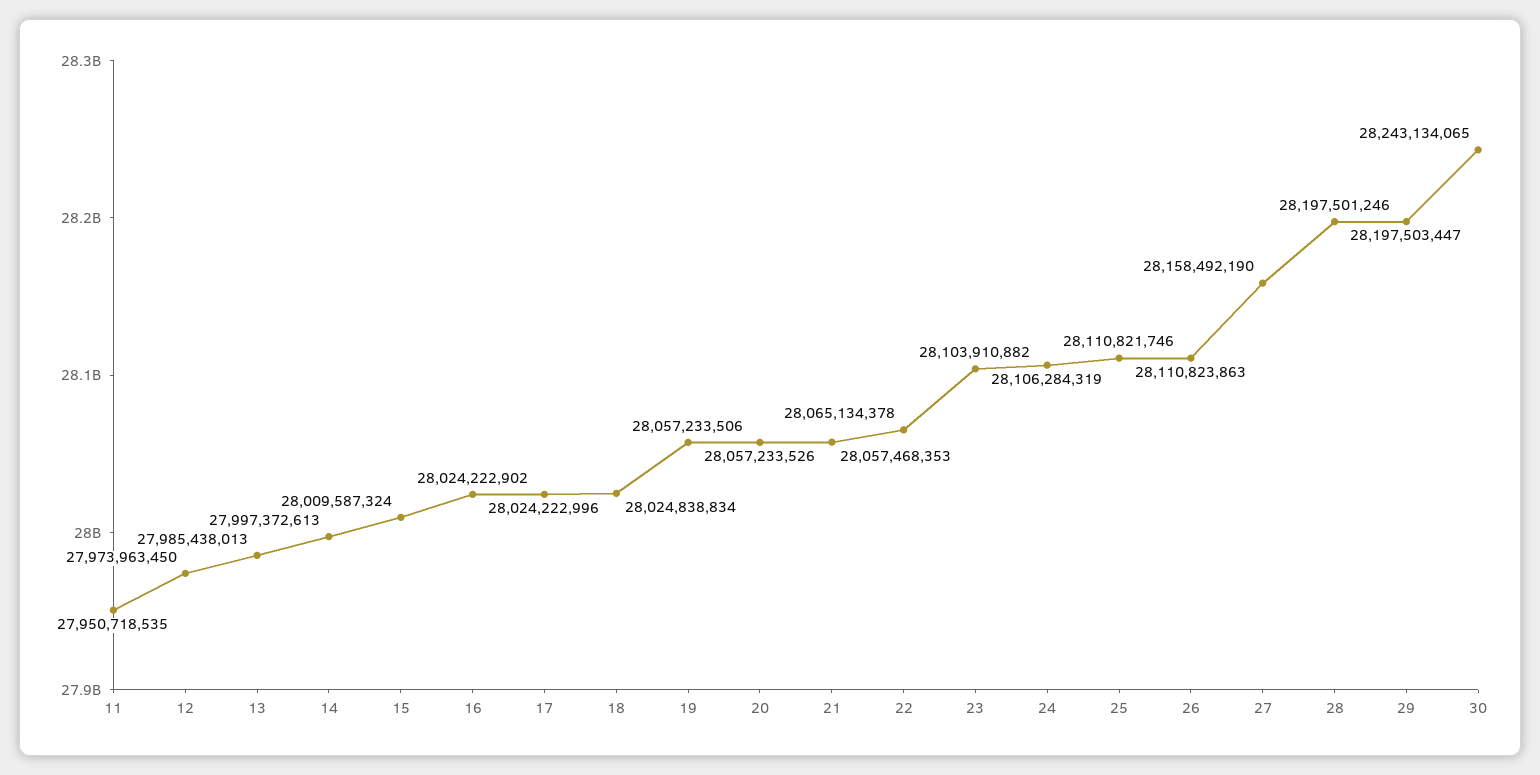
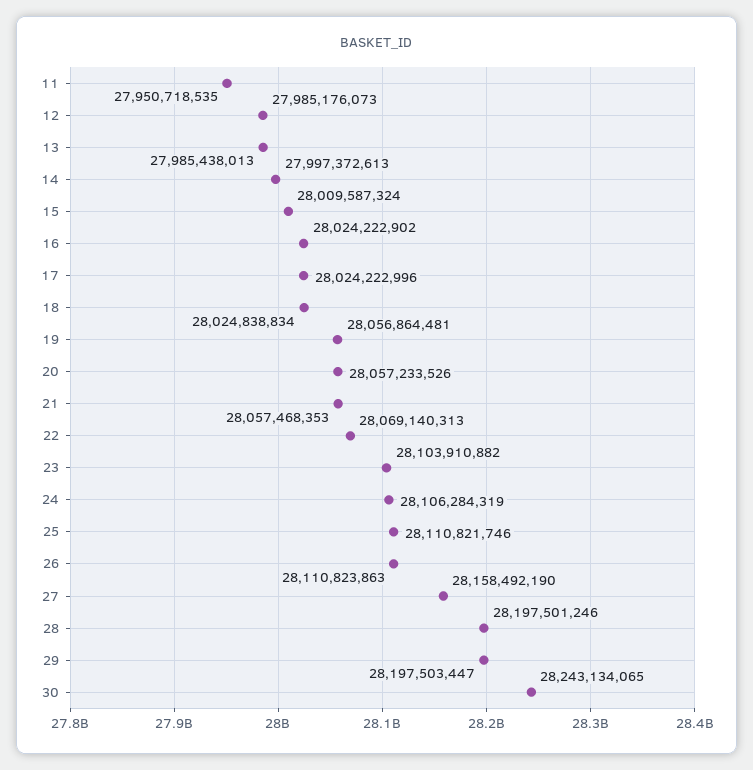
12: 27973963450 -> 27985176073
19: 28057233506 -> 28056864481
22: 28065134378 -> 28069140313

